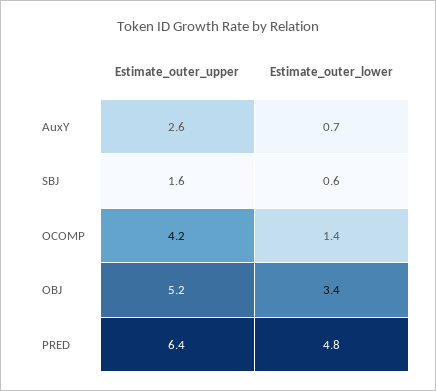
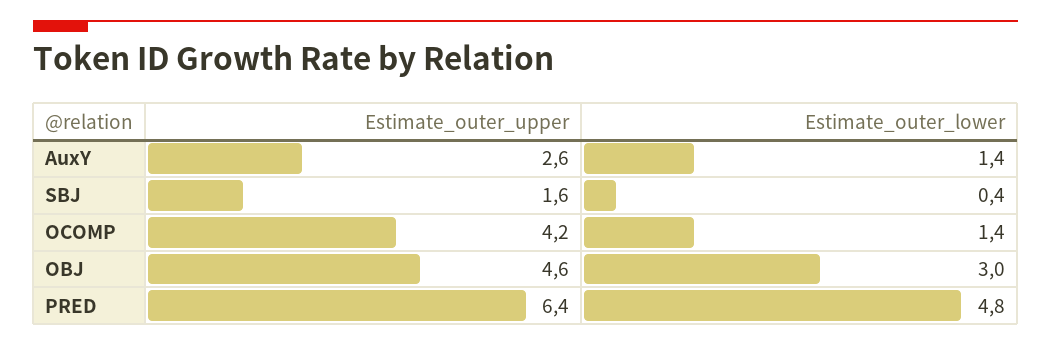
Estimate_outer_lower, AuxY: 0.7 -> 1.4
Estimate_outer_lower, SBJ: 0.6 -> 0.4
Estimate_outer_upper, OBJ: 5.2 -> 4.6
Estimate_outer_lower, OBJ: 3.4 -> 3

